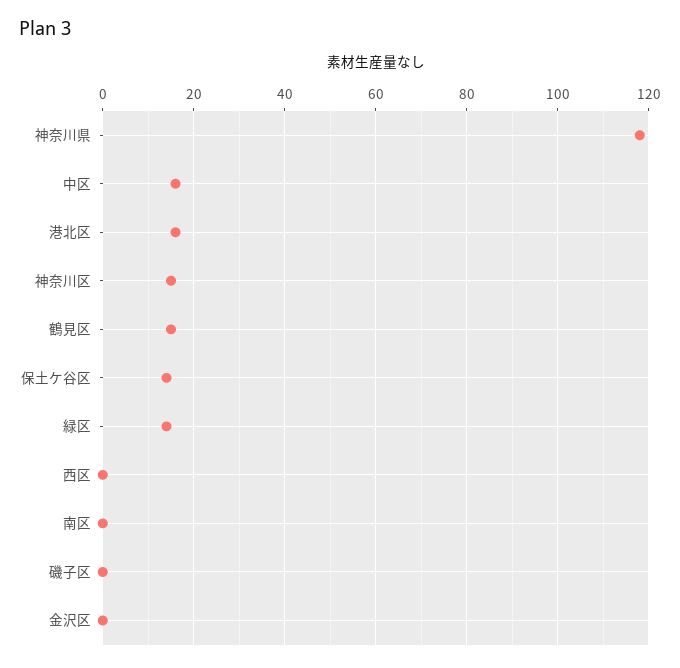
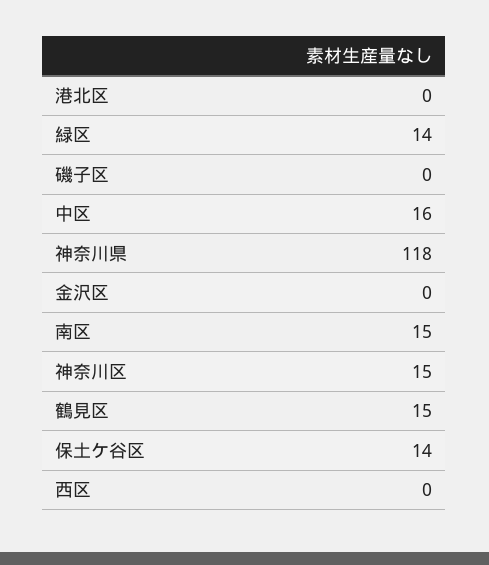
港北区: 15 -> 0
南区: 0 -> 15

